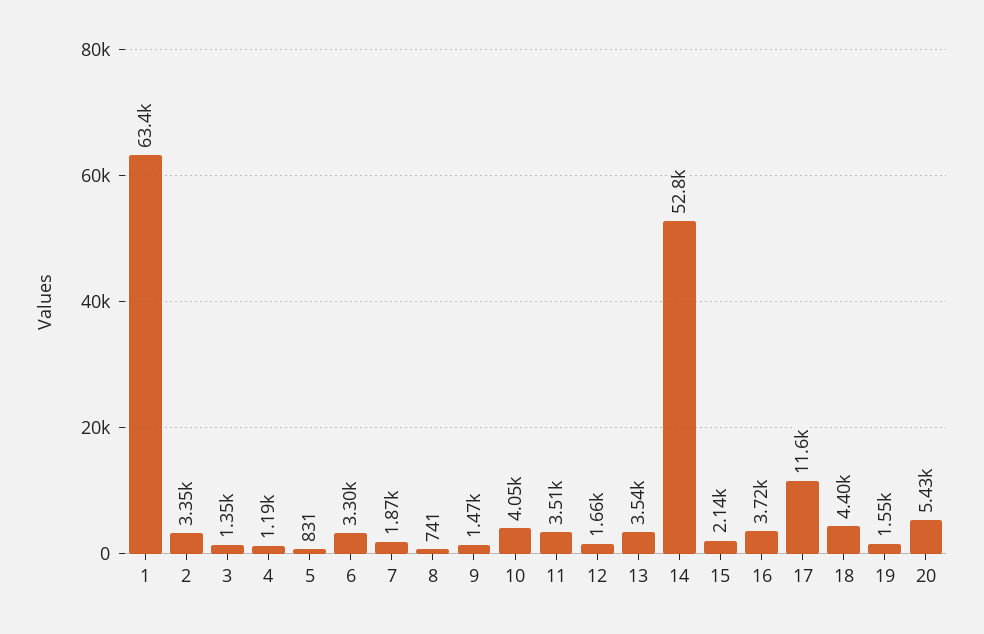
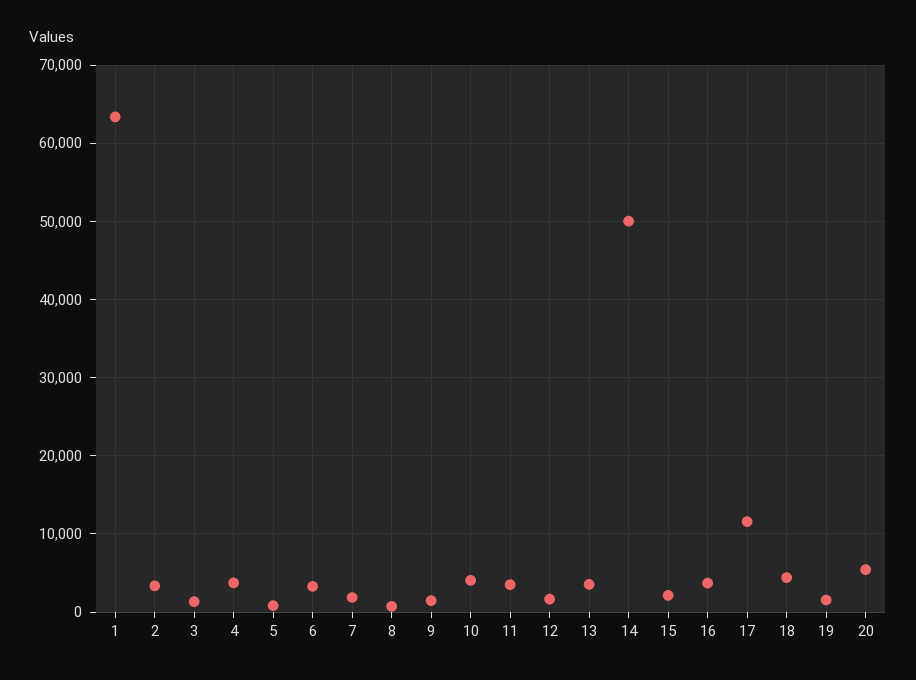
4: 1190 -> 4000
14: 52800 -> 50000

